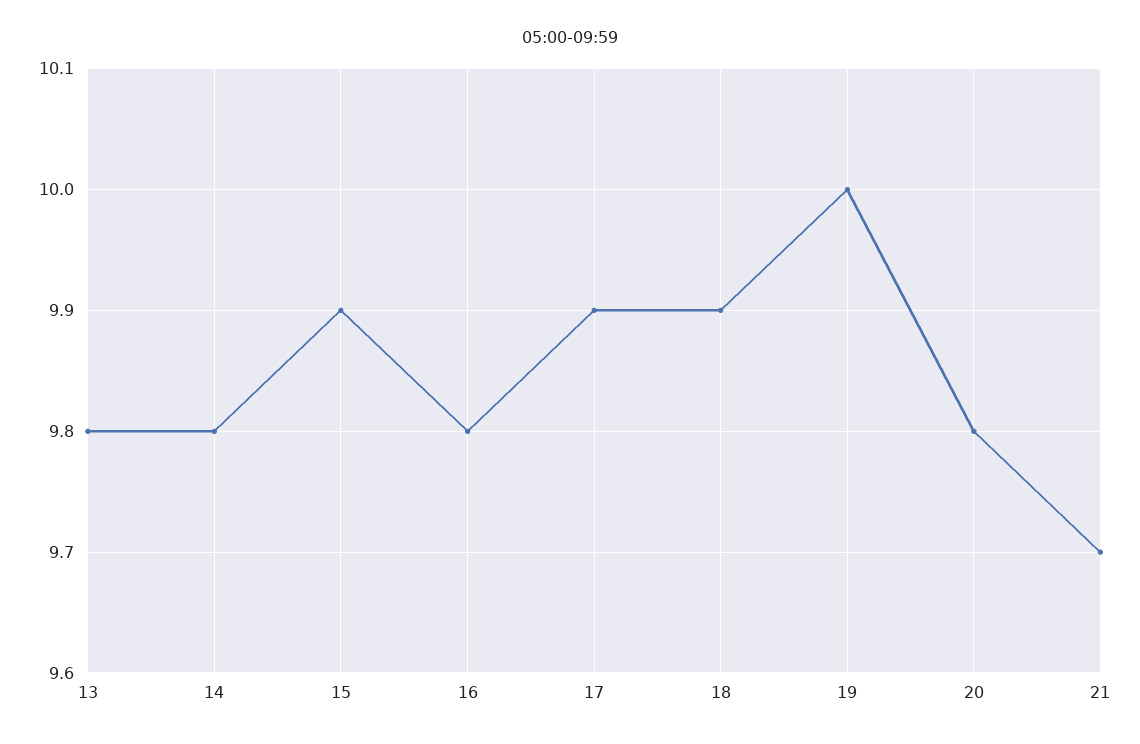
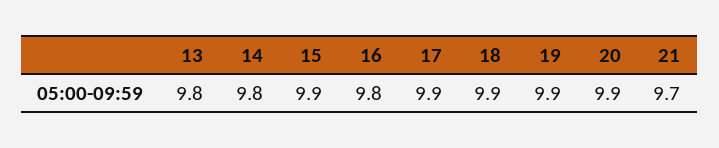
19: 10 -> 9.9
20: 9.8 -> 9.9

